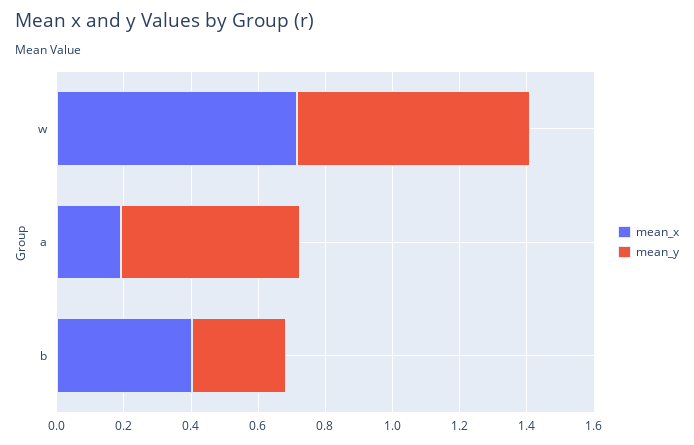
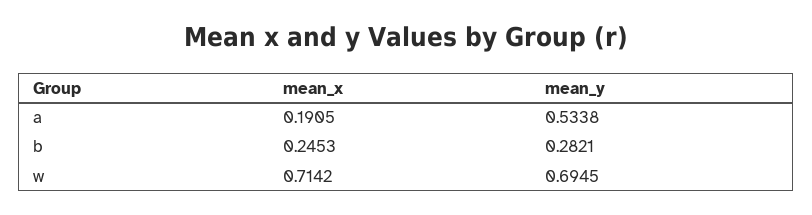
mean_x, b: 0.4 -> 0.2453

